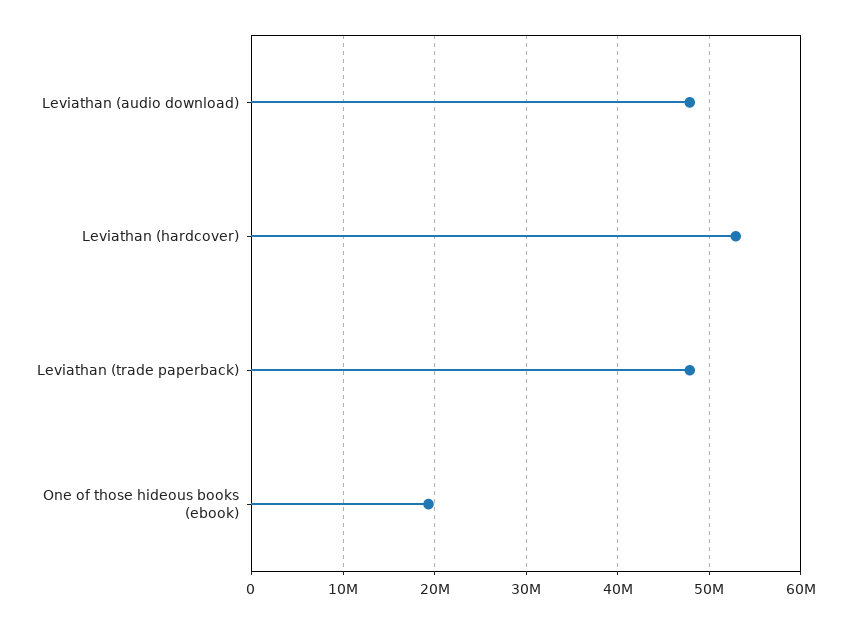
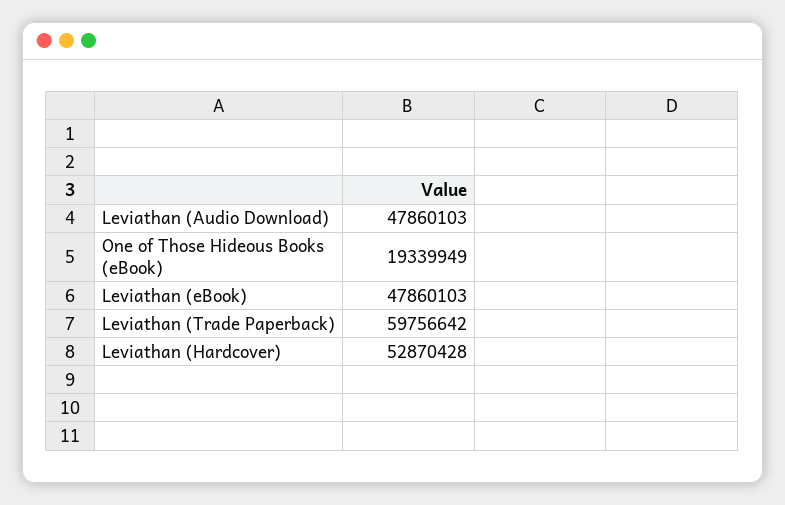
Leviathan (trade paperback): 48000000 -> 59756642
Leviathan (eBook): none -> 47860103

